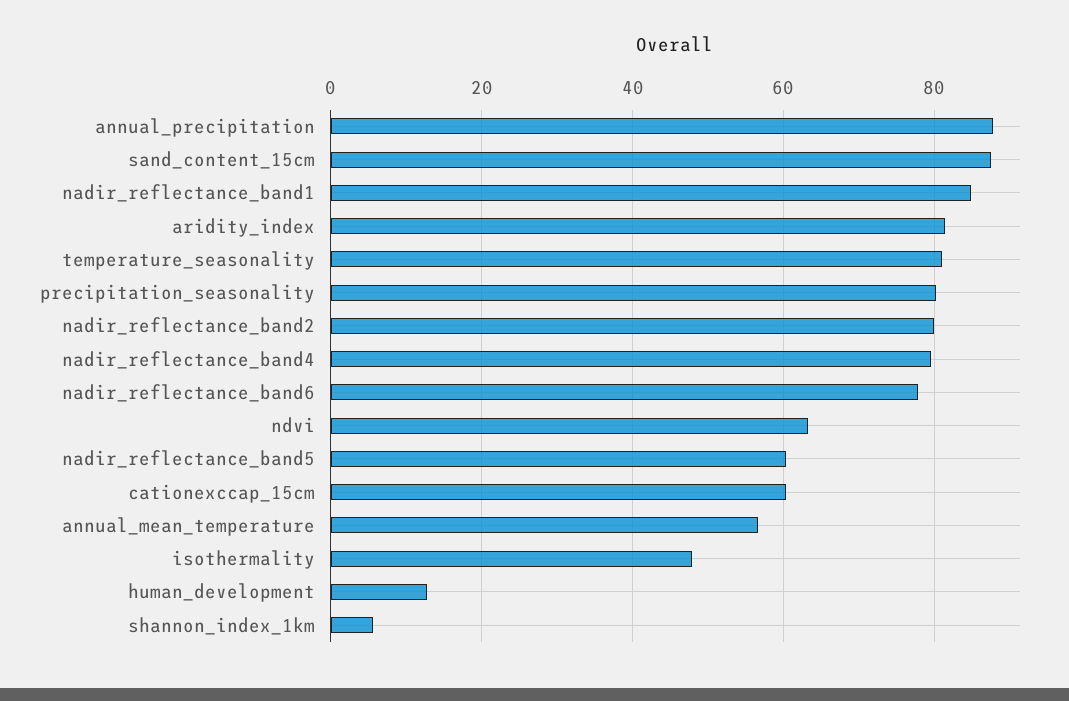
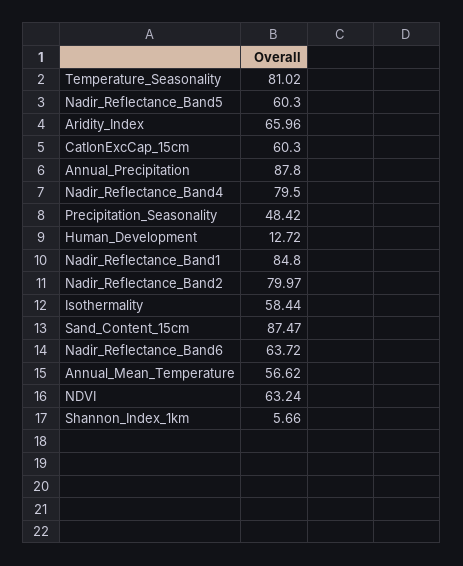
aridity_index: 82 -> 65.96
precipitation_seasonality: 80 -> 48.42
nadir_reflectance_band6: 78 -> 63.72
isothermality: 48 -> 58.44

